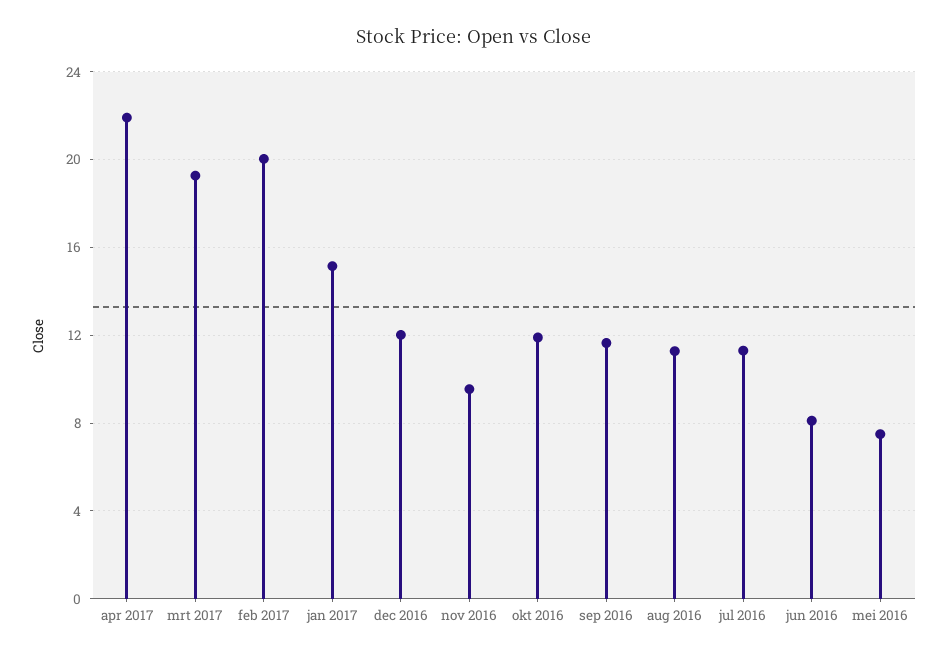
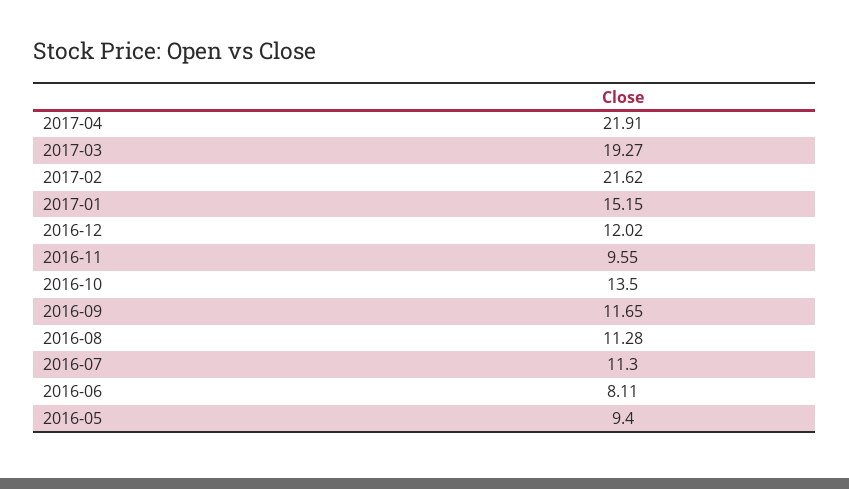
feb 2017: 20 -> 21.62
okt 2016: 12 -> 13.5
mei 2016: 7.5 -> 9.4

